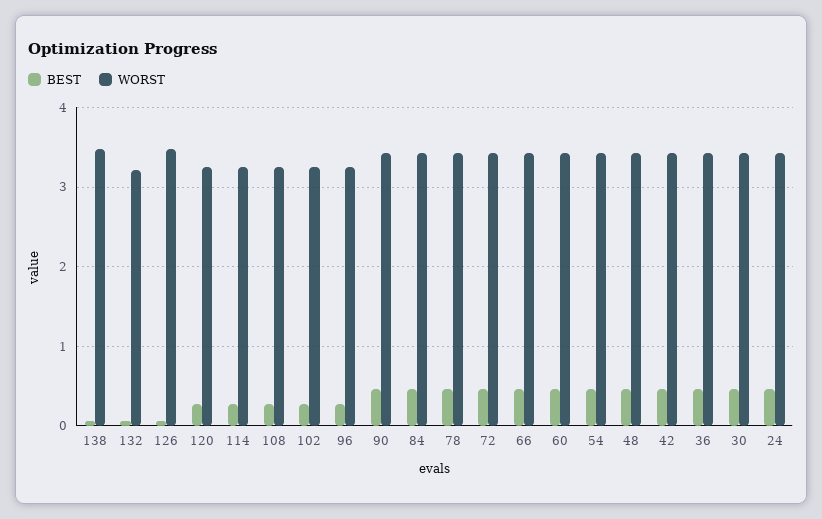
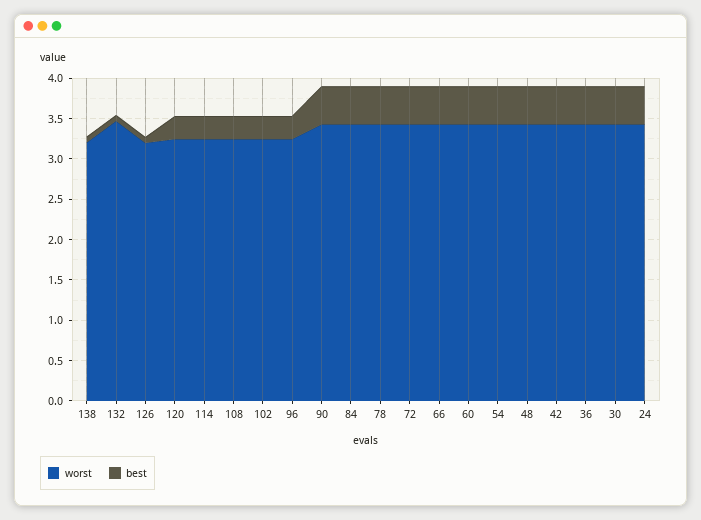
WORST, 138: 3.5 -> 3.2
WORST, 132: 3.2 -> 3.5
WORST, 126: 3.5 -> 3.2

